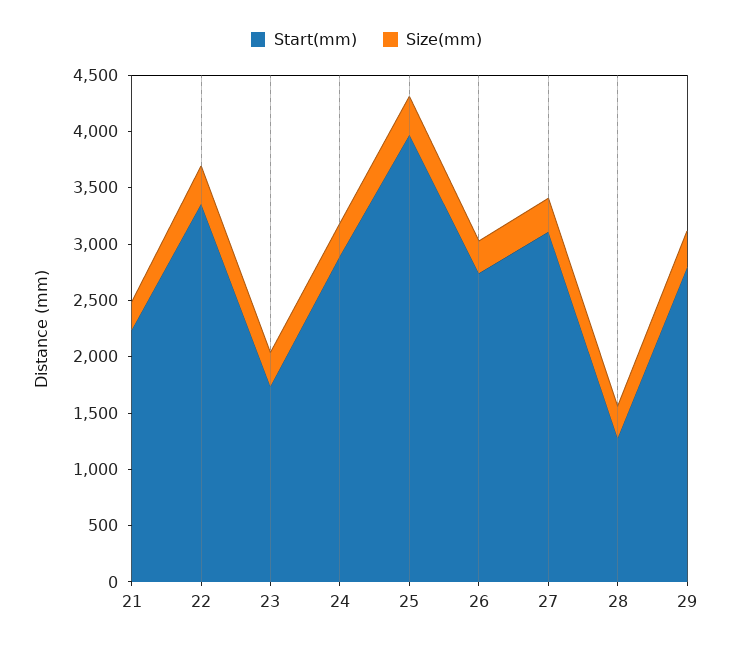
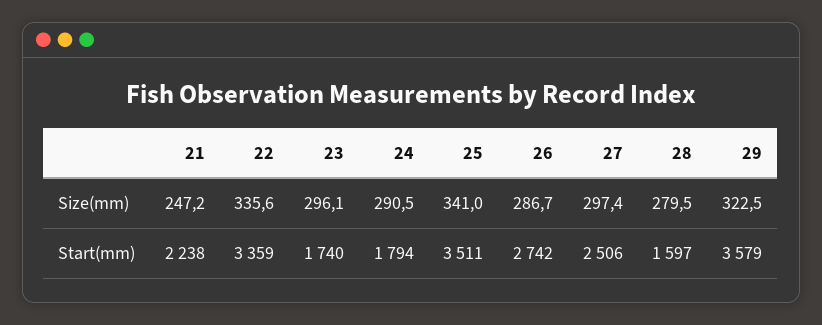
Start(mm), 24: 2900 -> 1794
Start(mm), 25: 4000 -> 3511
Start(mm), 27: 3100 -> 2506
Start(mm), 28: 1300 -> 1597
Start(mm), 29: 2800 -> 3579

